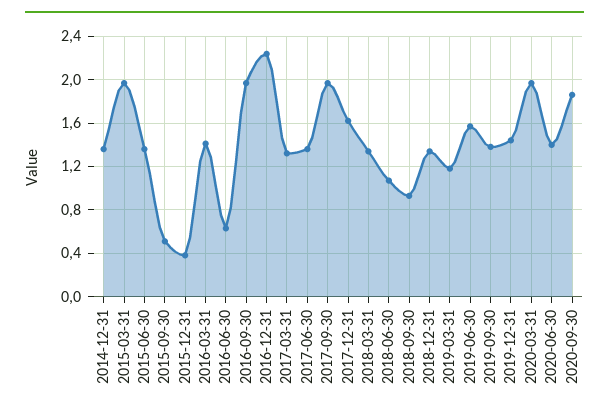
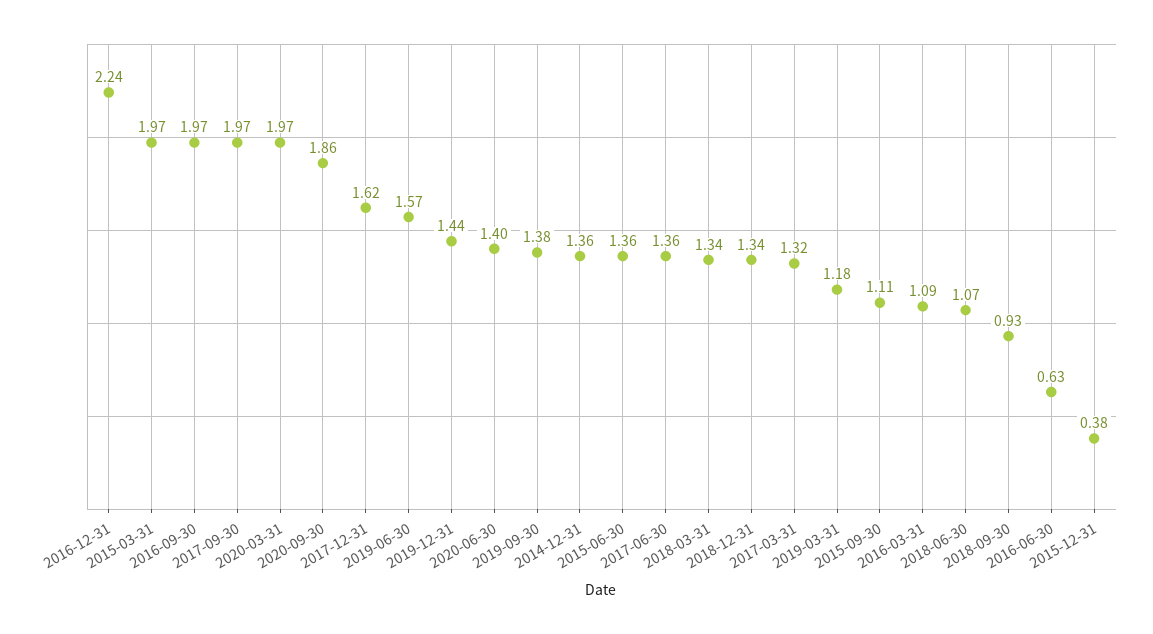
2015-09-30: 0.5 -> 1.11
2016-03-31: 1.4 -> 1.09

